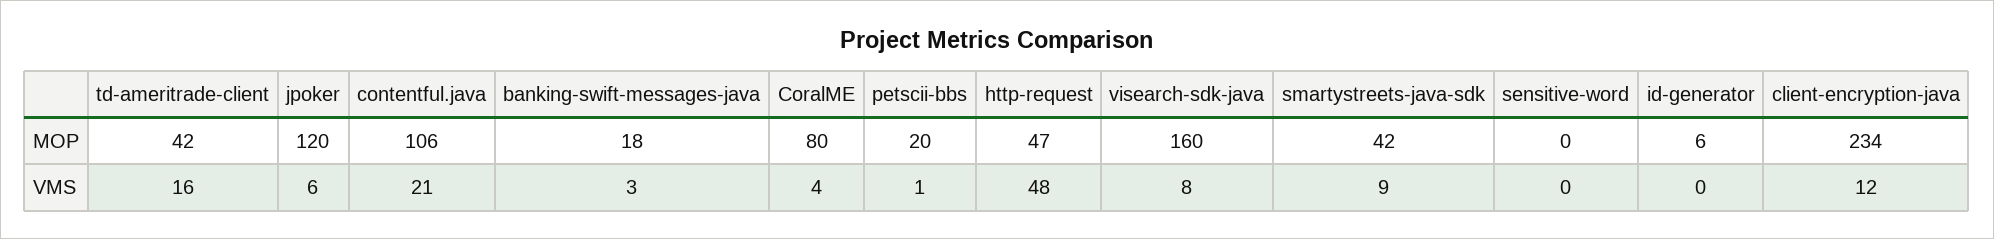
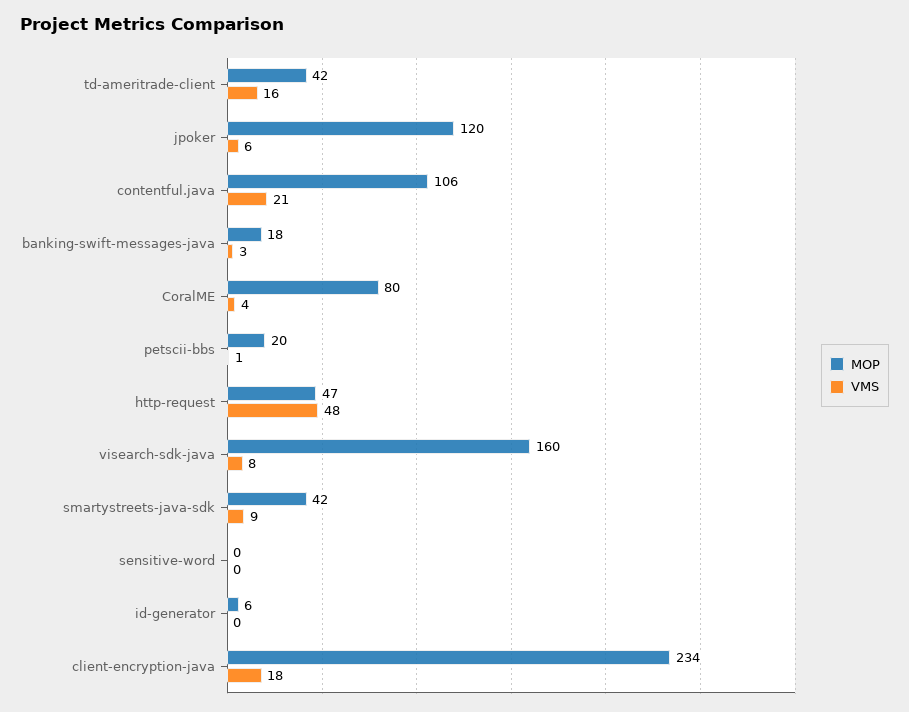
VMS, client-encryption-java: 12 -> 18

